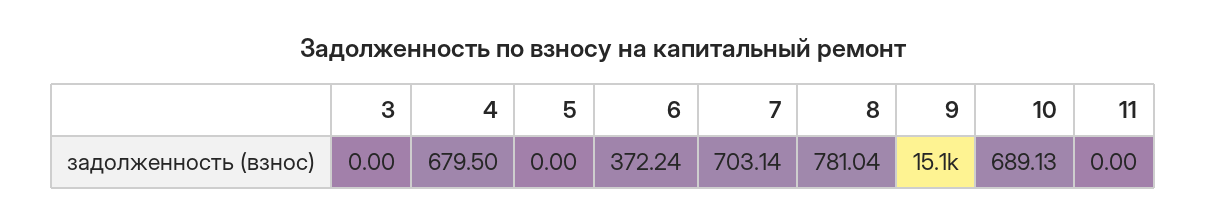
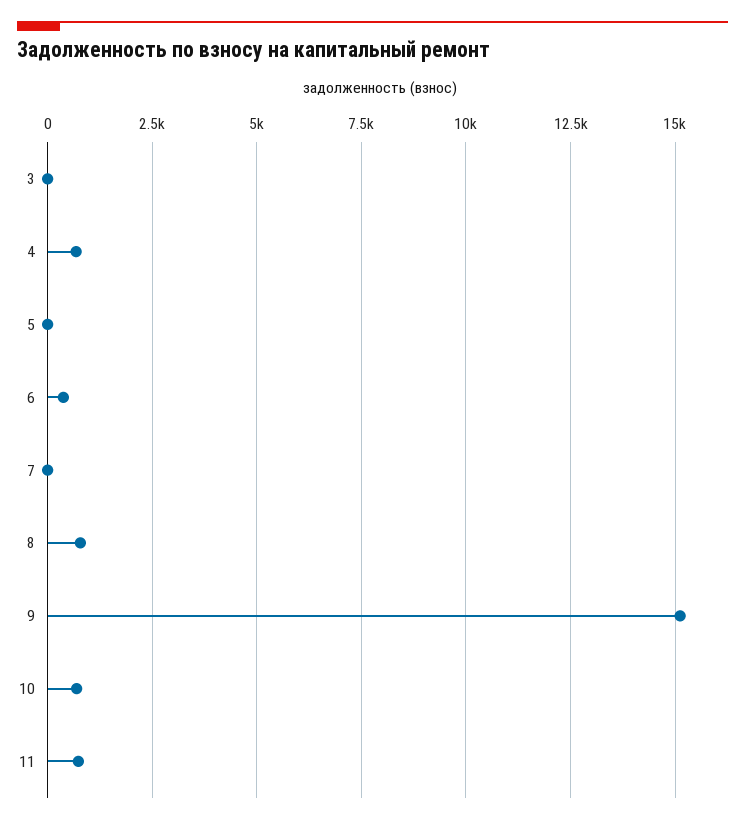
7: 703.14 -> 0
11: 0 -> 750

